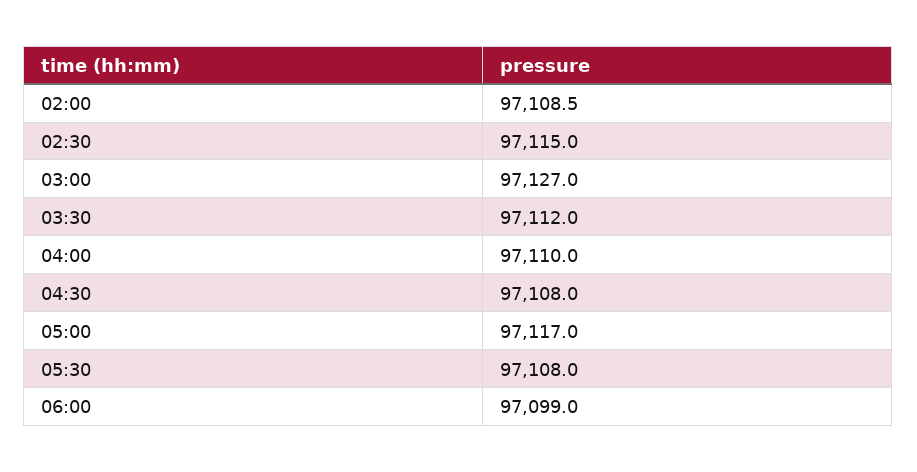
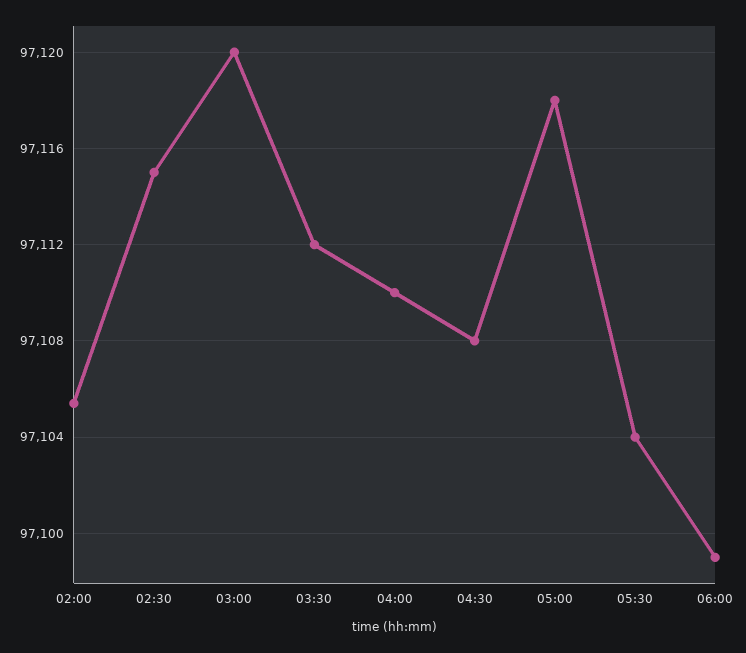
02:00: 97108.5 -> 97105.5
03:00: 97127 -> 97120
05:00: 97117 -> 97118
05:30: 97108 -> 97104

